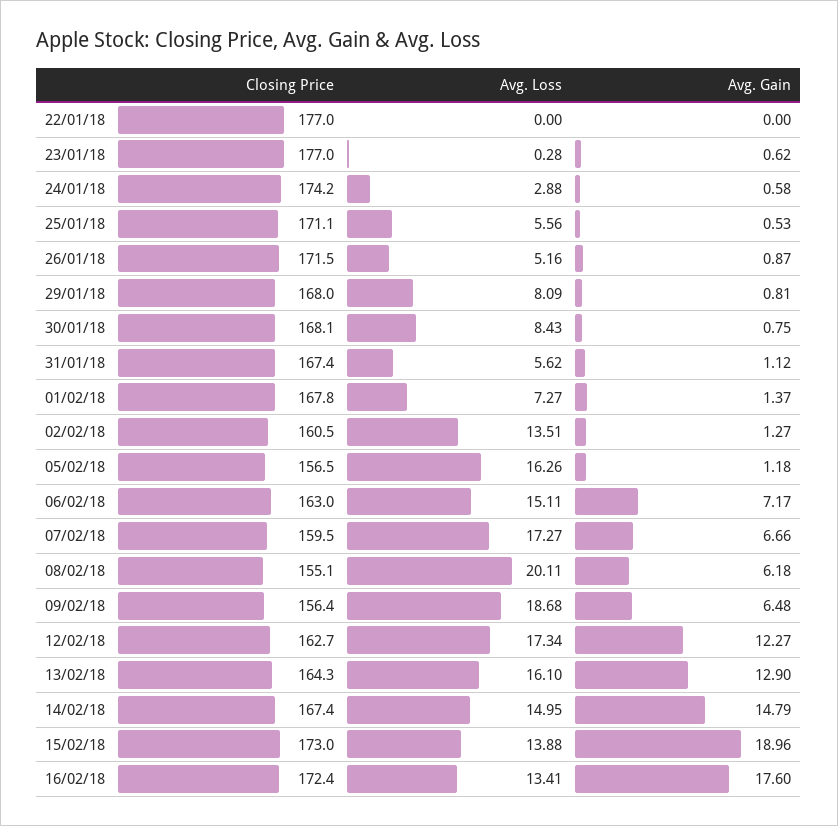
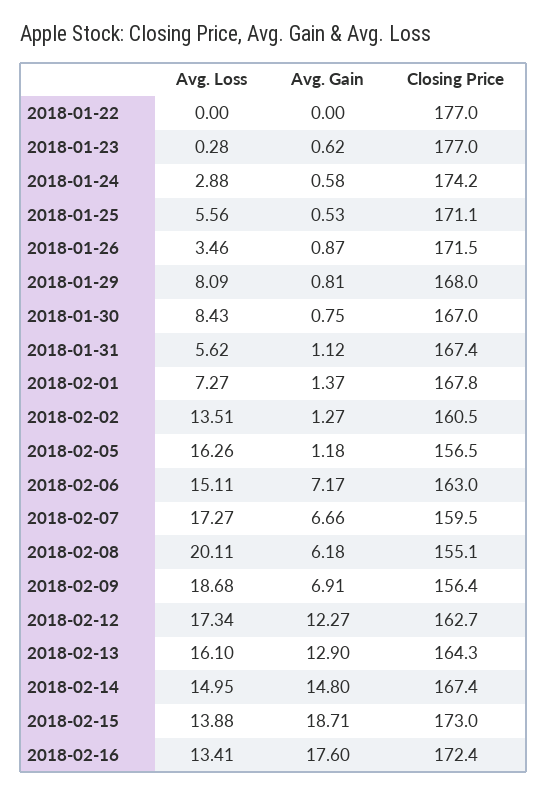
Avg. Loss, 26/01/18: 5.16 -> 3.46
Closing Price, 30/01/18: 168.1 -> 167
Avg. Gain, 09/02/18: 6.48 -> 6.91
Avg. Gain, 14/02/18: 14.79 -> 14.8
Avg. Gain, 15/02/18: 18.96 -> 18.71

